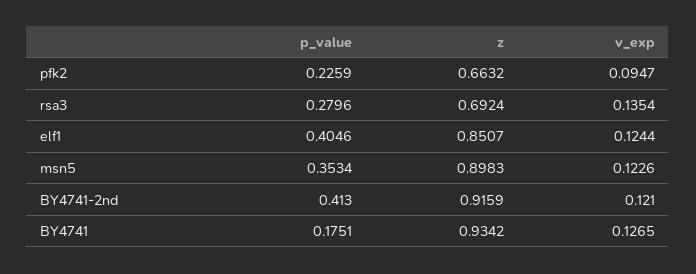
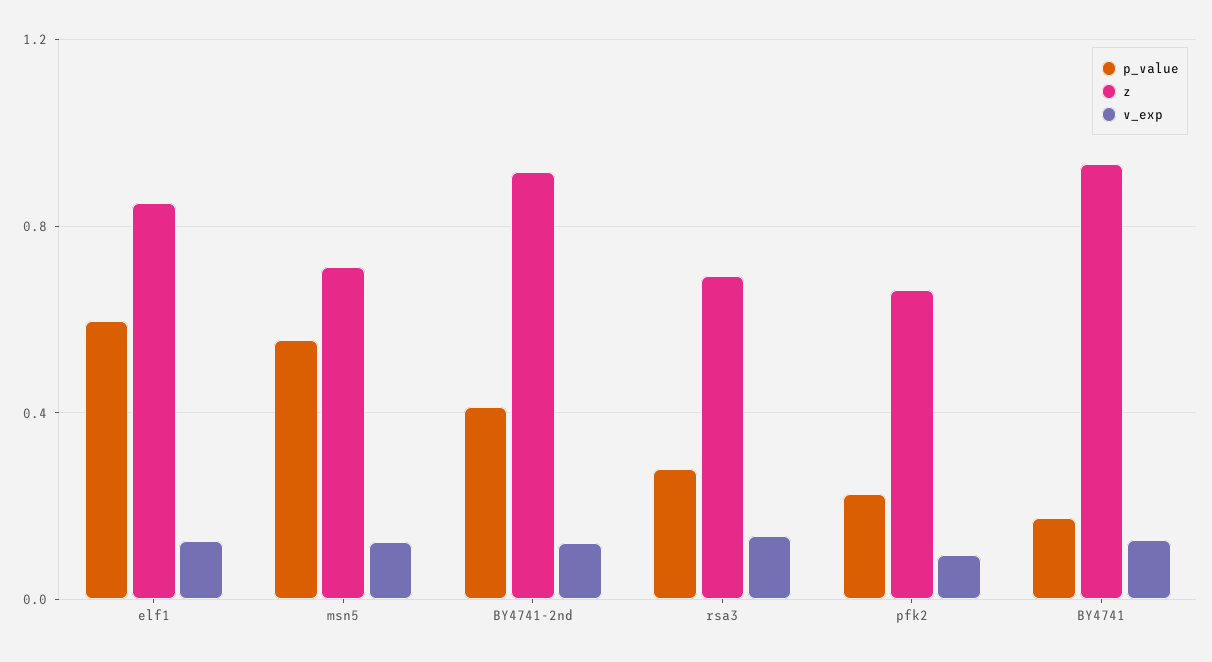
p_value, elf1: 0.4046 -> 0.6
p_value, msn5: 0.3534 -> 0.55
z, msn5: 0.8983 -> 0.7

